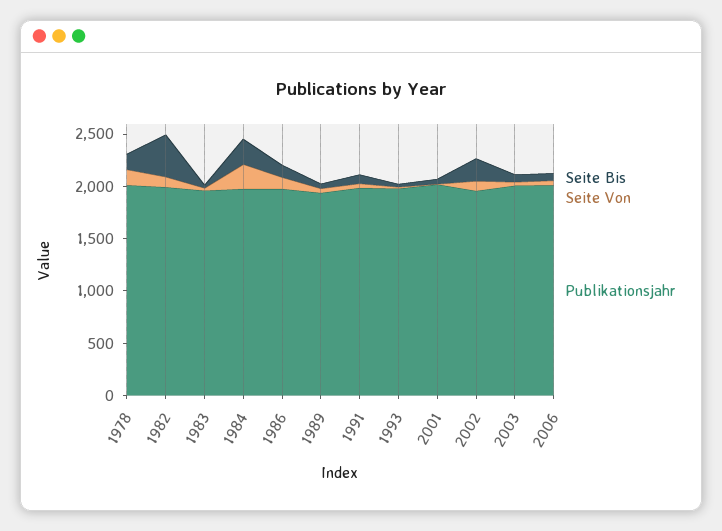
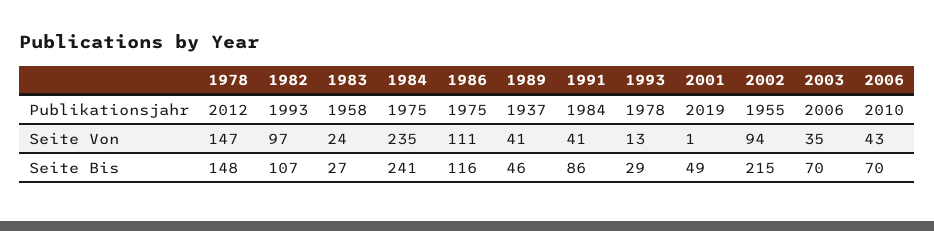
Seite Bis, 1982: 400 -> 107

